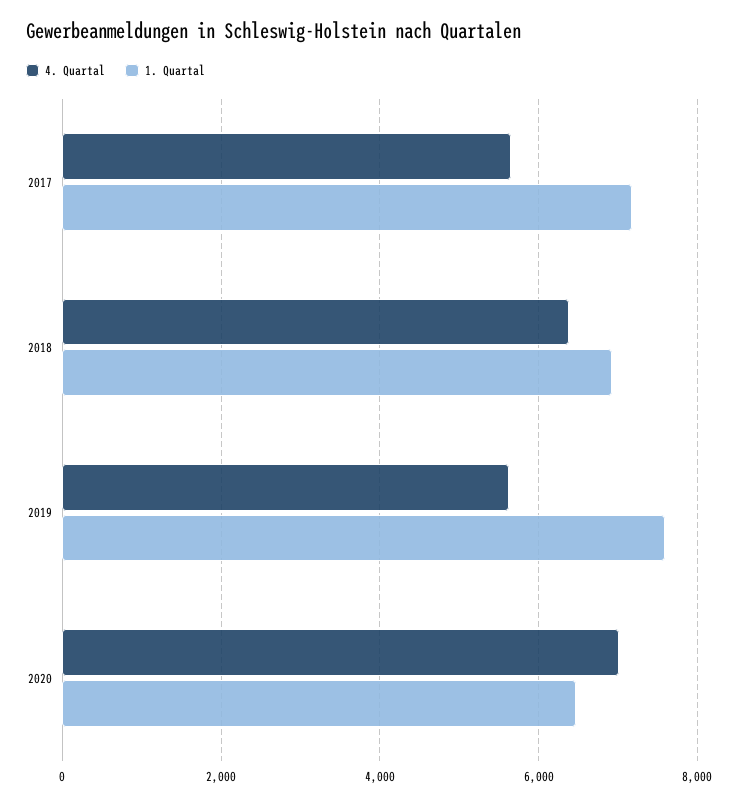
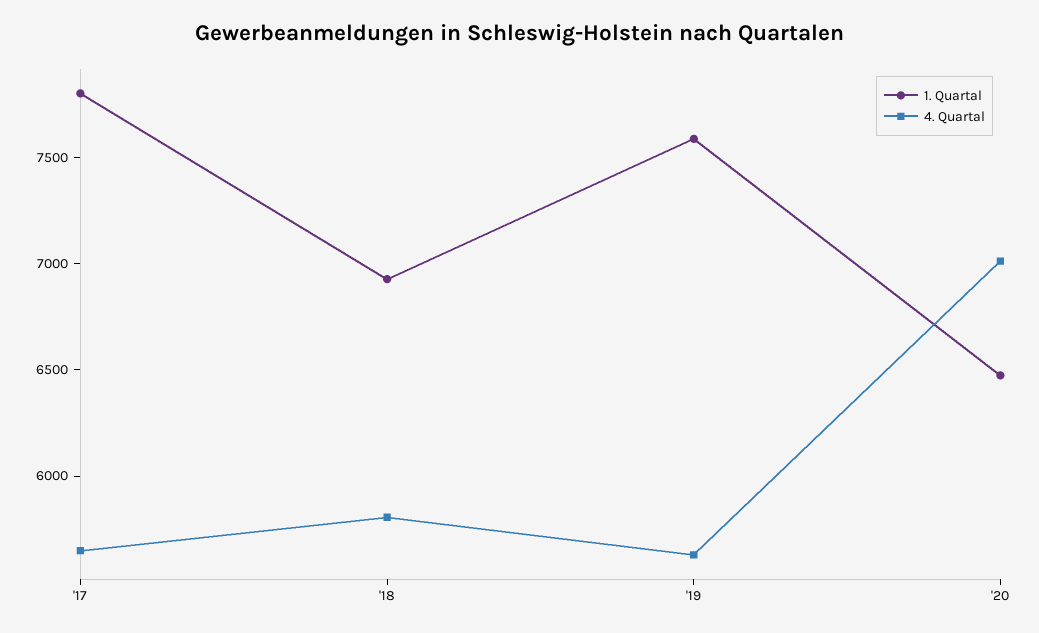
1. Quartal, 2017: 7200 -> 7800
4. Quartal, 2018: 6400 -> 5800

